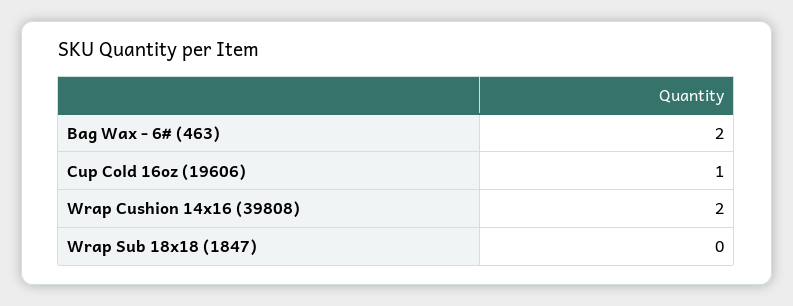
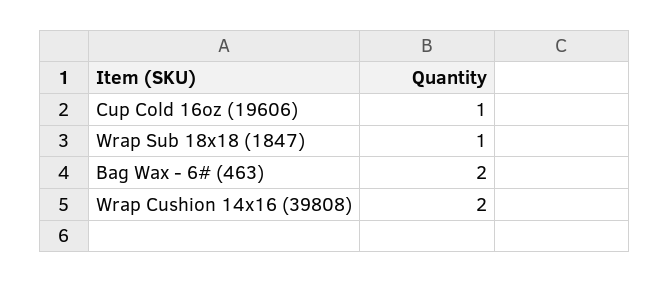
Wrap Sub 18x18 (1847): 0 -> 1

